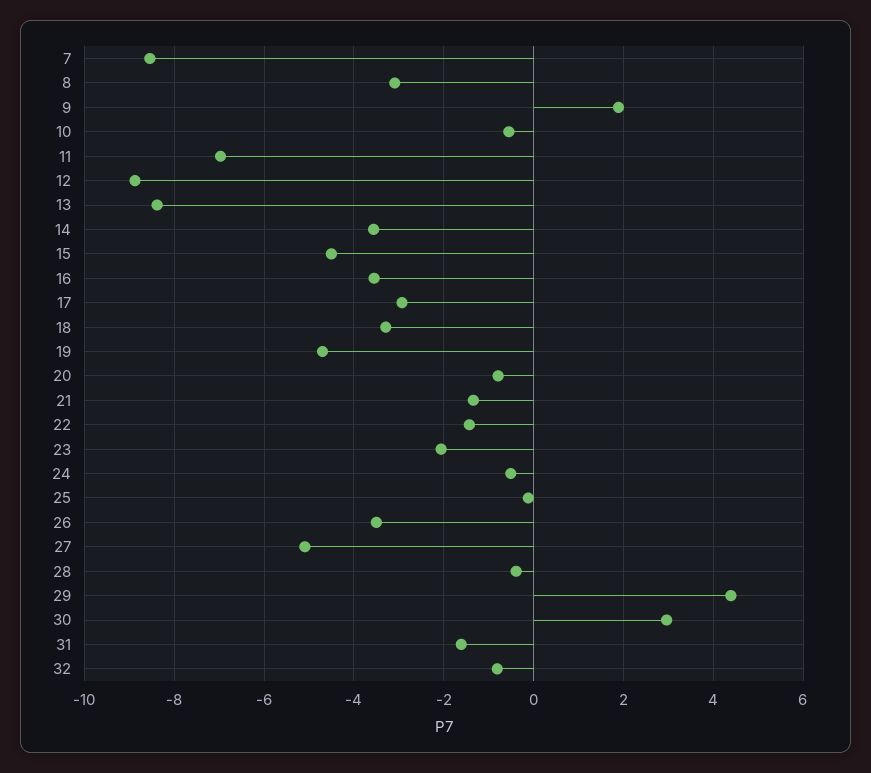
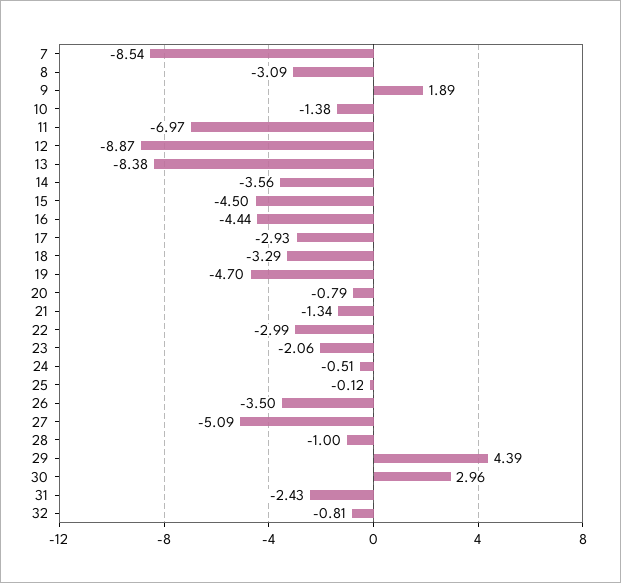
10: -0.6 -> -1.38
16: -3.6 -> -4.44
22: -1.4 -> -2.99
28: -0.4 -> -1
31: -1.6 -> -2.43

